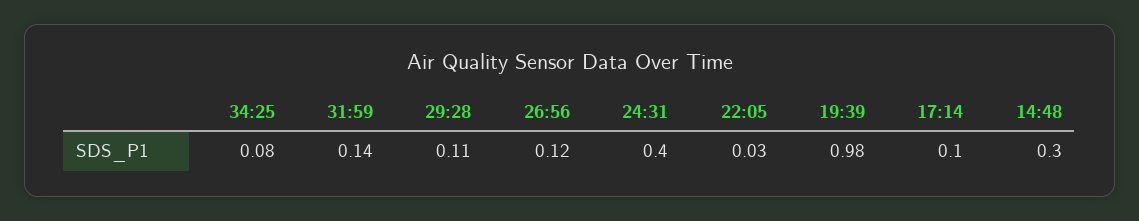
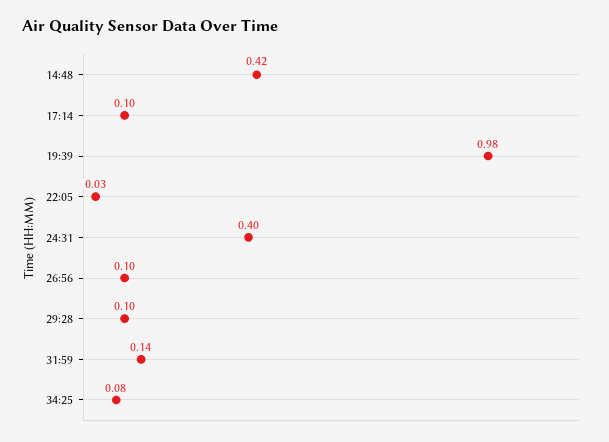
29:28: 0.11 -> 0.1
26:56: 0.12 -> 0.1
14:48: 0.3 -> 0.42

